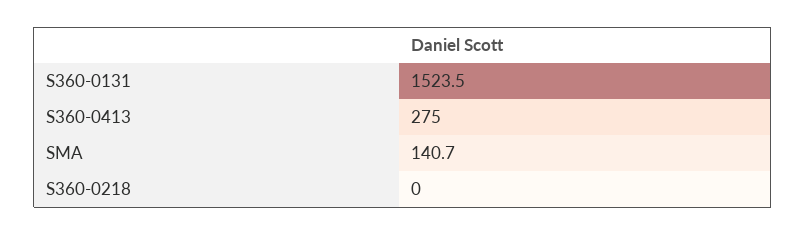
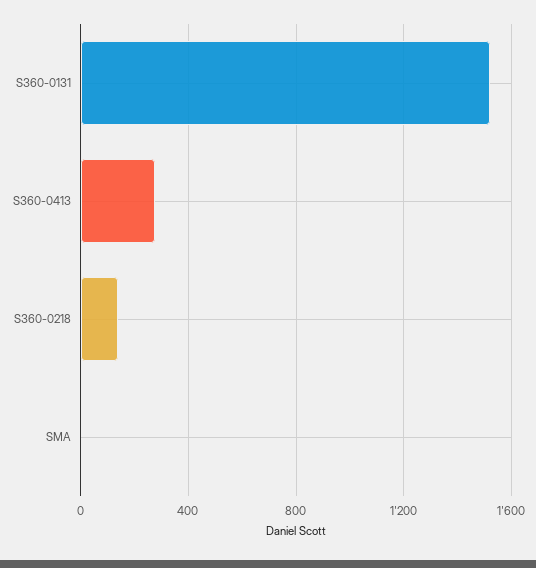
SMA: 140.7 -> 0
S360-0218: 0 -> 150

